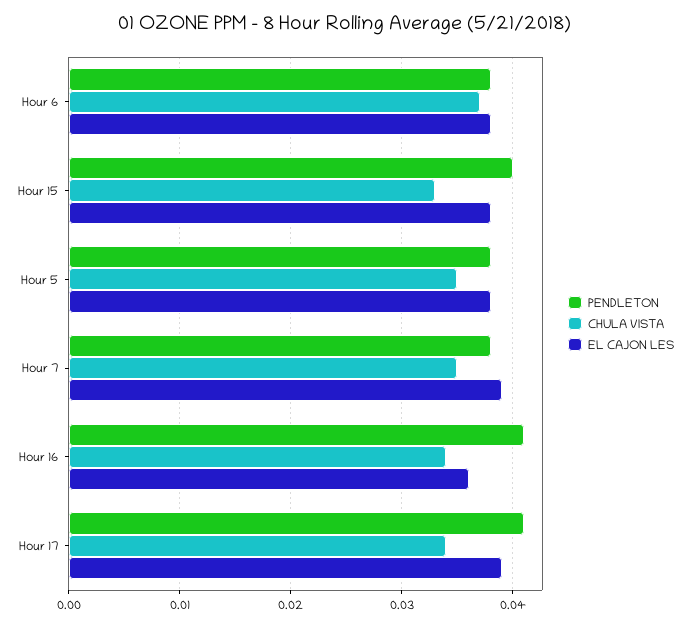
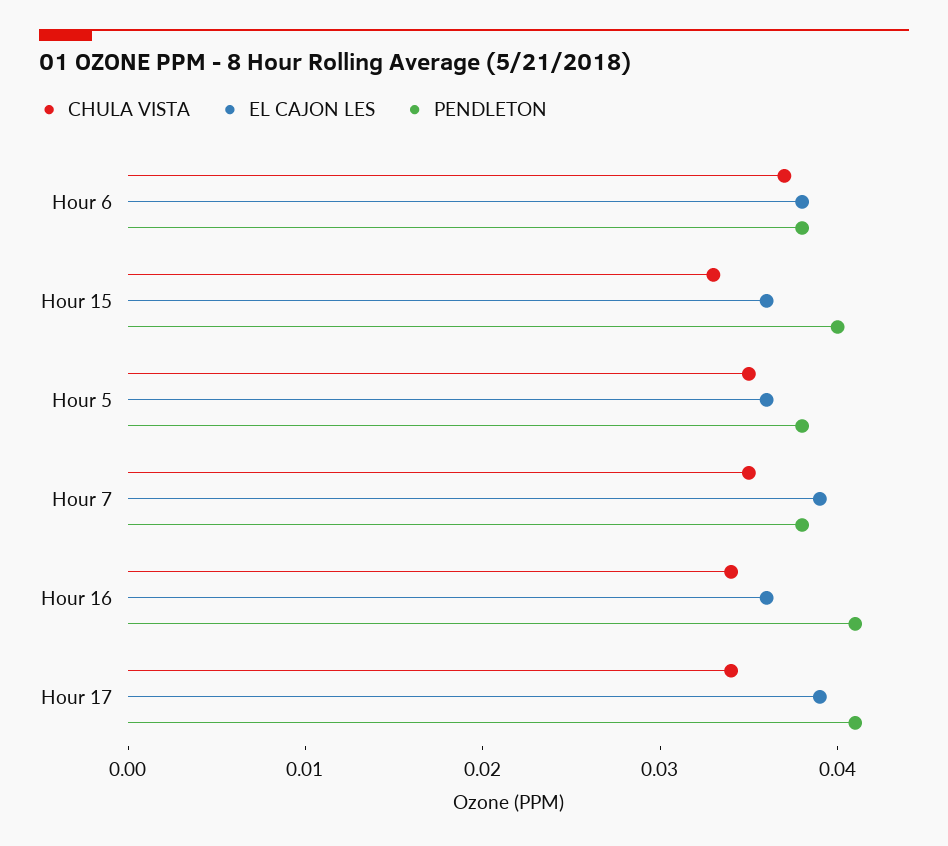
EL CAJON LES, Hour 15: 0.038 -> 0.036
EL CAJON LES, Hour 5: 0.038 -> 0.036

